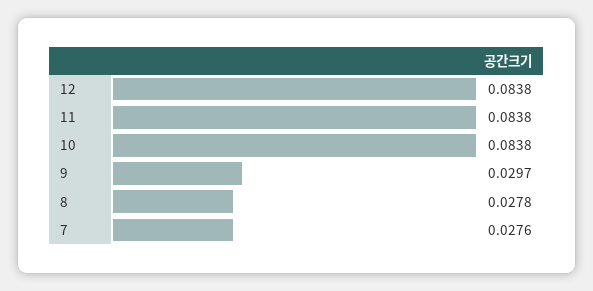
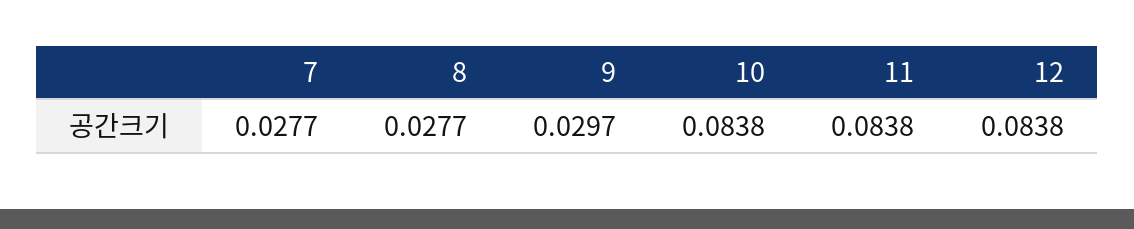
8: 0.0278 -> 0.0277
7: 0.0276 -> 0.0277

